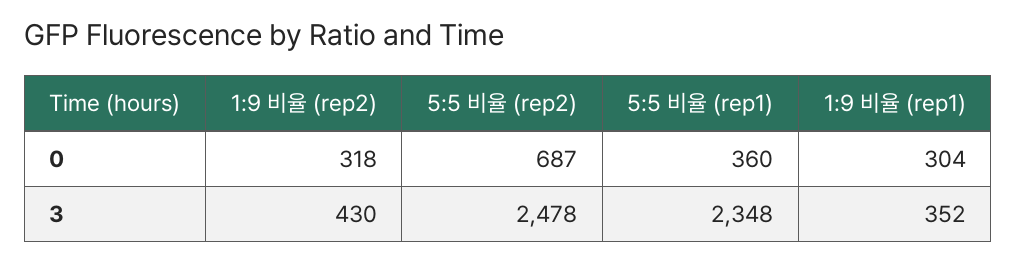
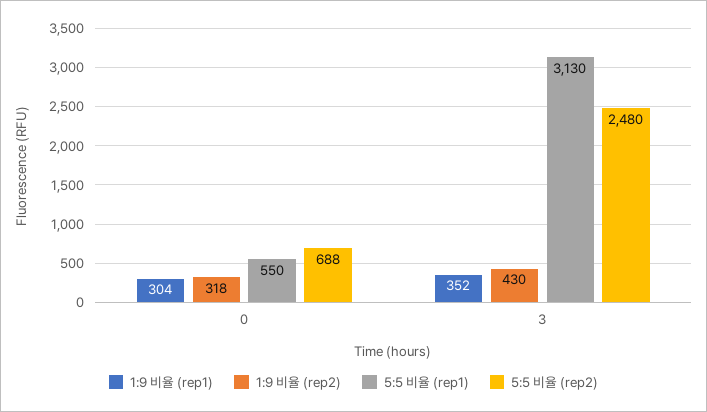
5:5 비율 (rep2), 0: 687 -> 688
5:5 비율 (rep1), 0: 360 -> 550
5:5 비율 (rep2), 3: 2478 -> 2480
5:5 비율 (rep1), 3: 2348 -> 3130

